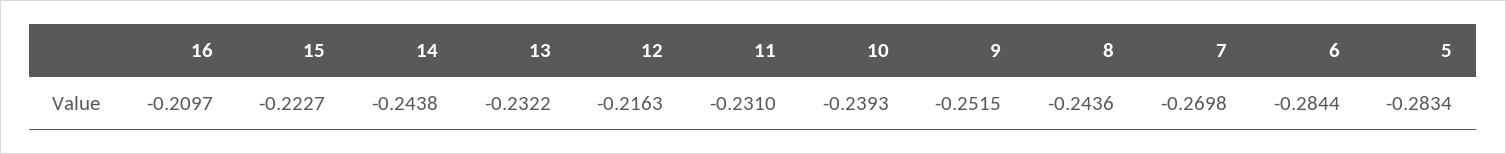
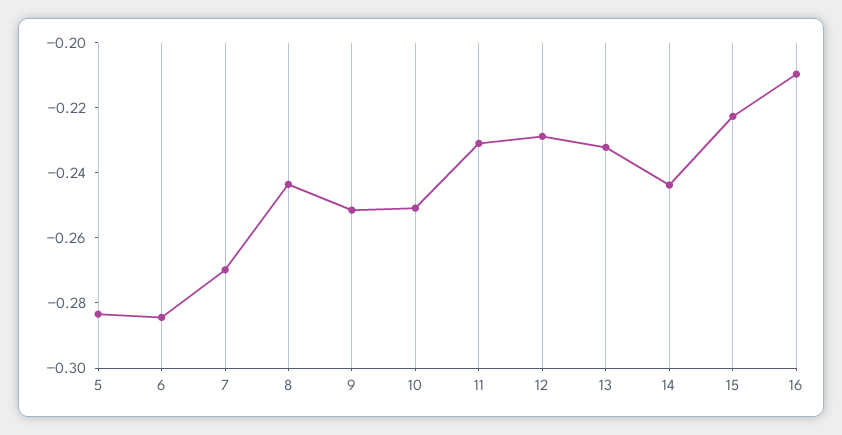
12: -0.2163 -> -0.23
10: -0.2393 -> -0.25

